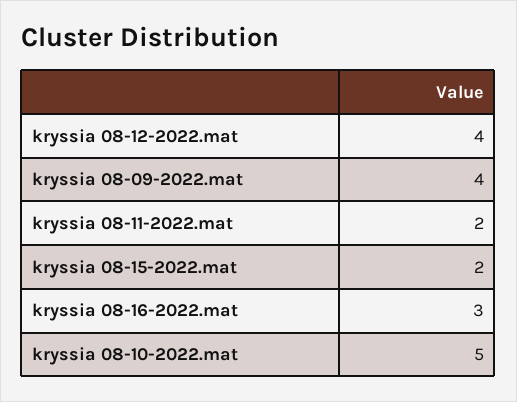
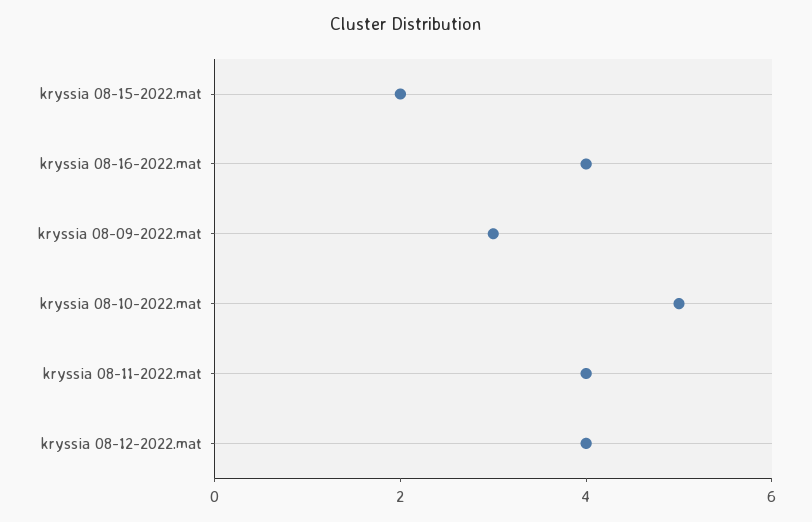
kryssia 08-09-2022.mat: 4 -> 3
kryssia 08-11-2022.mat: 2 -> 4
kryssia 08-16-2022.mat: 3 -> 4

